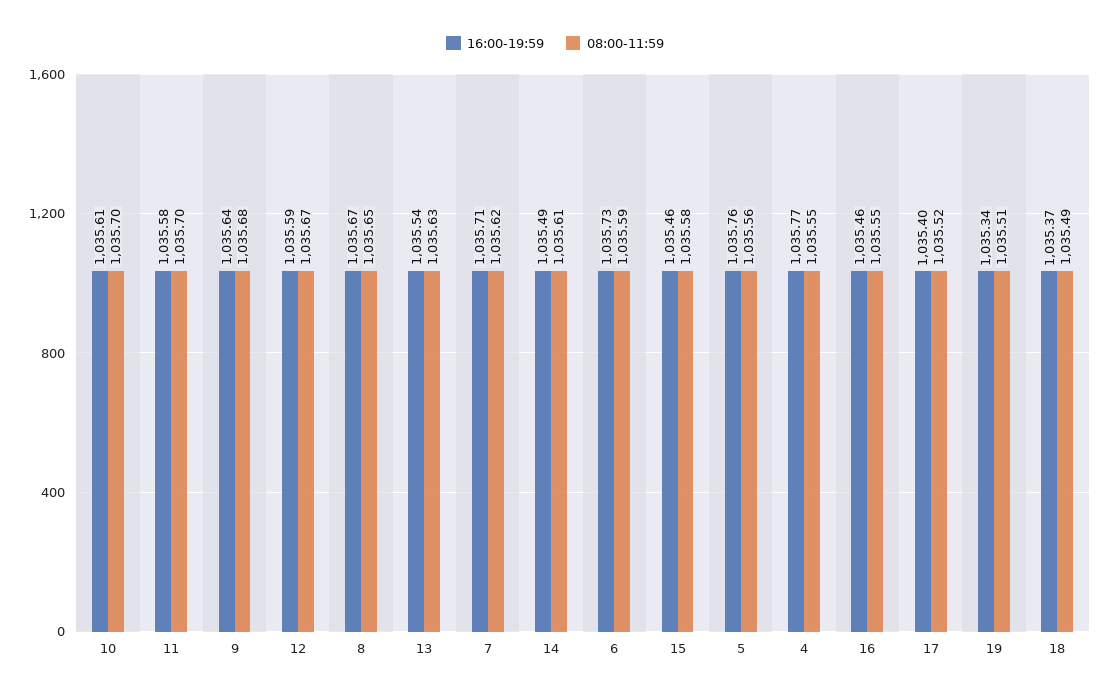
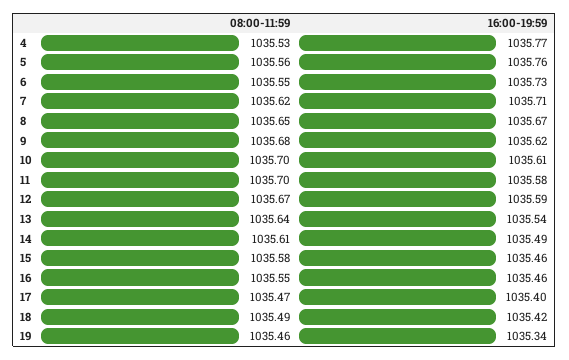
16:00-19:59, 9: 1035.64 -> 1035.62
08:00-11:59, 13: 1035.63 -> 1035.64
08:00-11:59, 6: 1035.59 -> 1035.55
08:00-11:59, 4: 1035.55 -> 1035.53
08:00-11:59, 17: 1035.52 -> 1035.47
08:00-11:59, 19: 1035.51 -> 1035.46
16:00-19:59, 18: 1035.37 -> 1035.42

